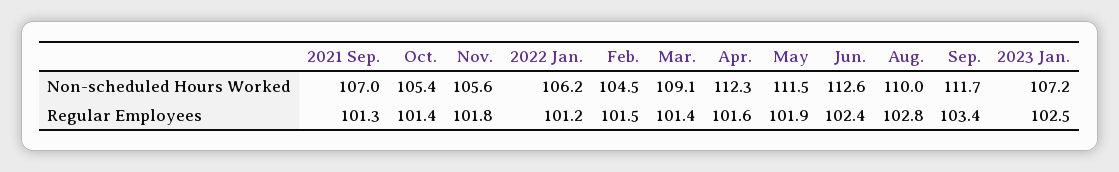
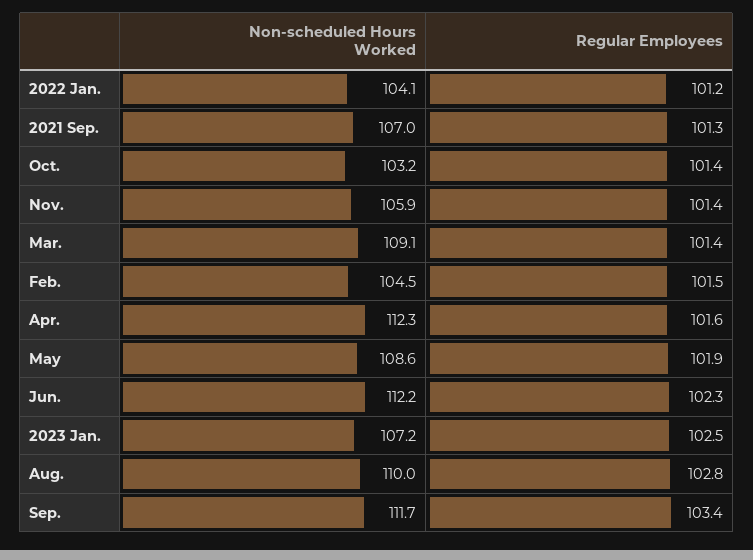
Oct., Non-scheduled Hours Worked: 105.4 -> 103.2
Nov., Non-scheduled Hours Worked: 105.6 -> 105.9
2022 Jan., Non-scheduled Hours Worked: 106.2 -> 104.1
May, Non-scheduled Hours Worked: 111.5 -> 108.6
Jun., Non-scheduled Hours Worked: 112.6 -> 112.2
Nov., Regular Employees: 101.8 -> 101.4
Jun., Regular Employees: 102.4 -> 102.3

